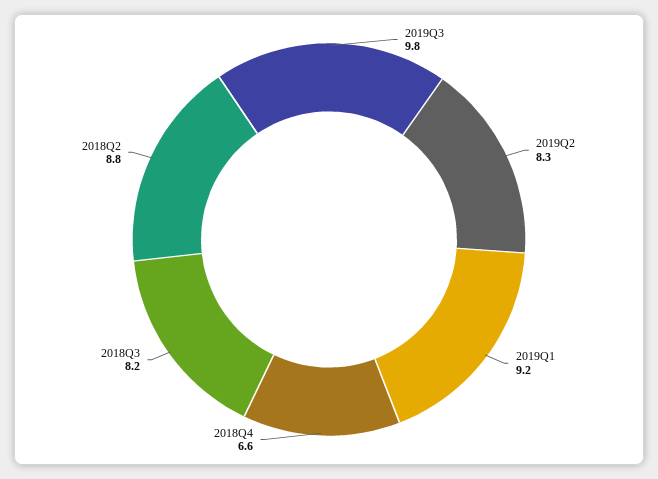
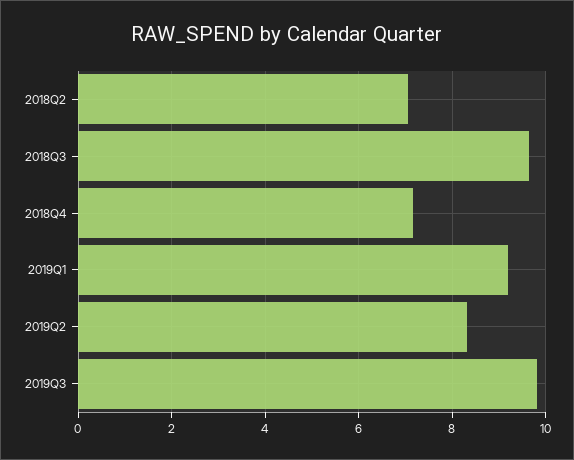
2018Q4: 6.6 -> 7.2
2018Q3: 8.2 -> 9.6
2018Q2: 8.8 -> 7

